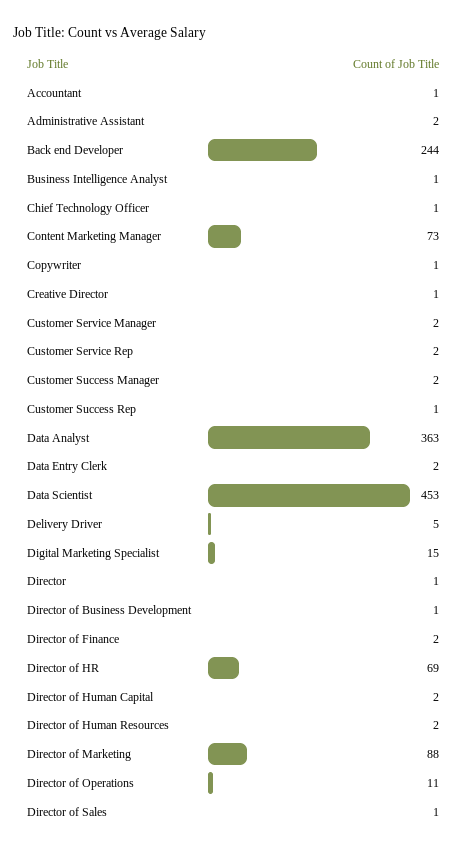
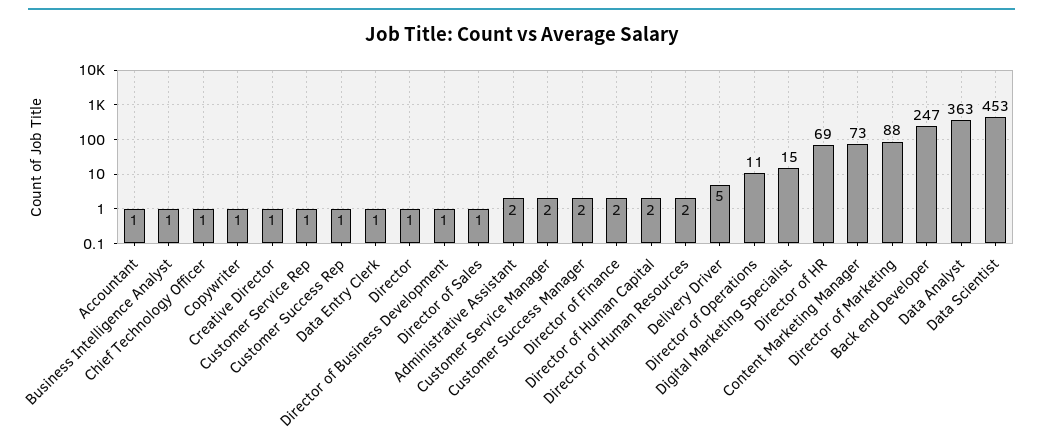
Back end Developer: 244 -> 247
Customer Service Rep: 2 -> 1
Data Entry Clerk: 2 -> 1

